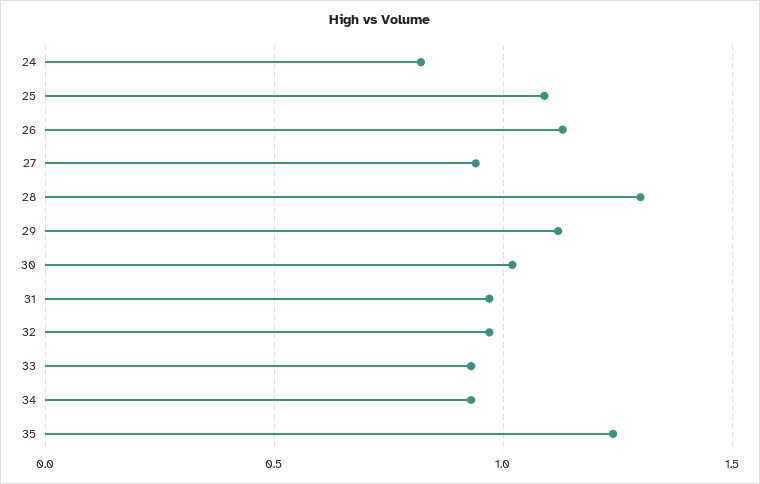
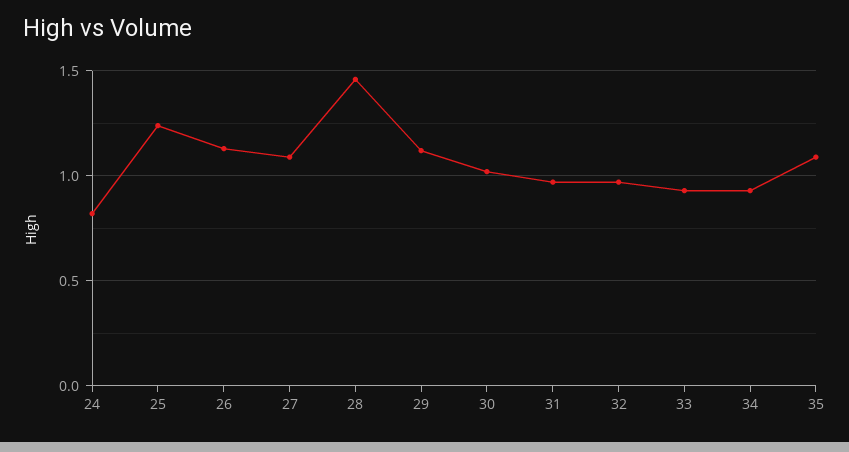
25: 1.1 -> 1.25
27: 0.95 -> 1.1
28: 1.3 -> 1.45
35: 1.25 -> 1.1

